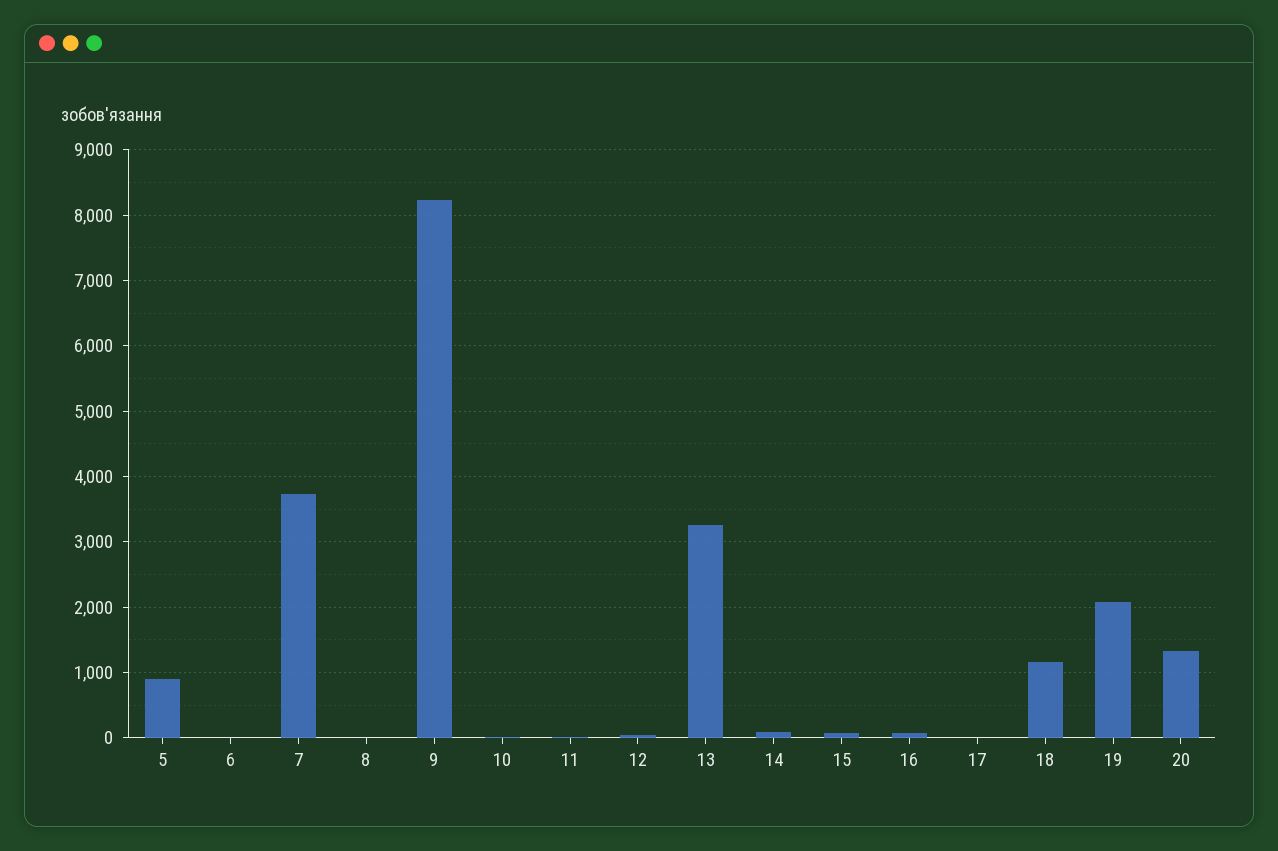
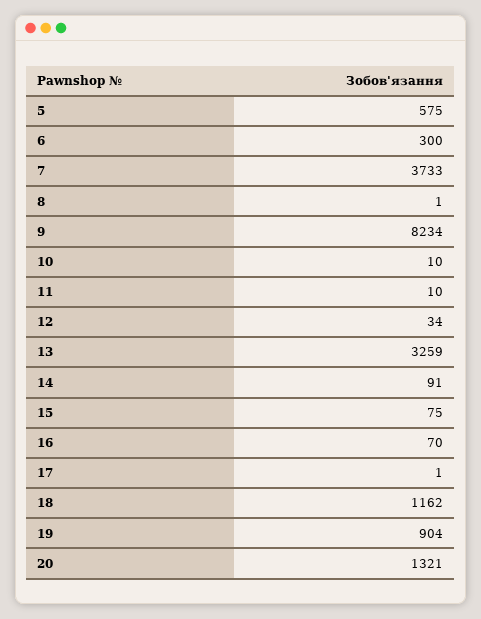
5: 900 -> 575
6: 0 -> 300
19: 2100 -> 904

